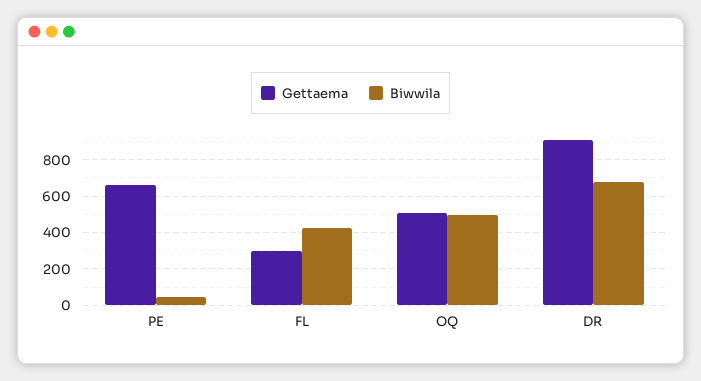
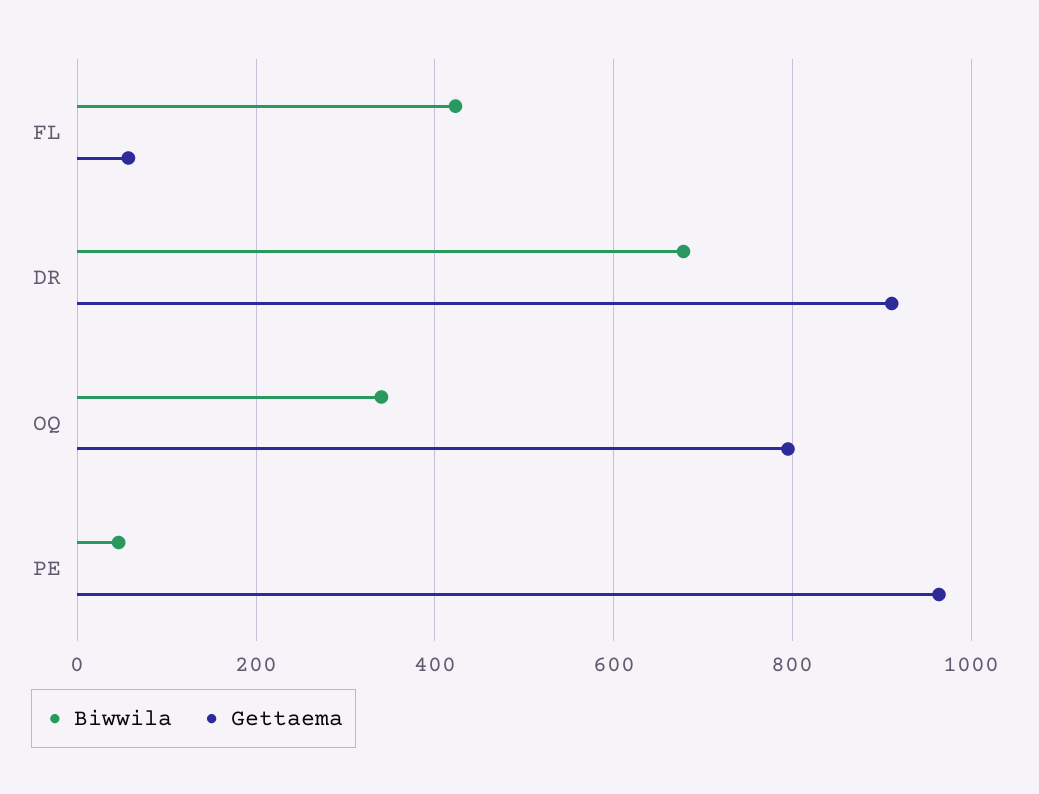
Gettaema, PE: 650 -> 960
Gettaema, FL: 300 -> 60
Gettaema, OQ: 500 -> 800
Biwwila, OQ: 500 -> 340

